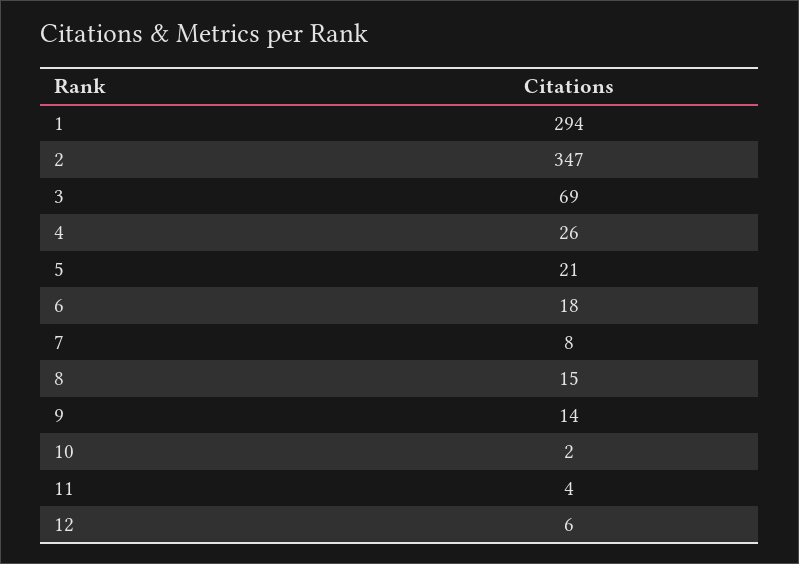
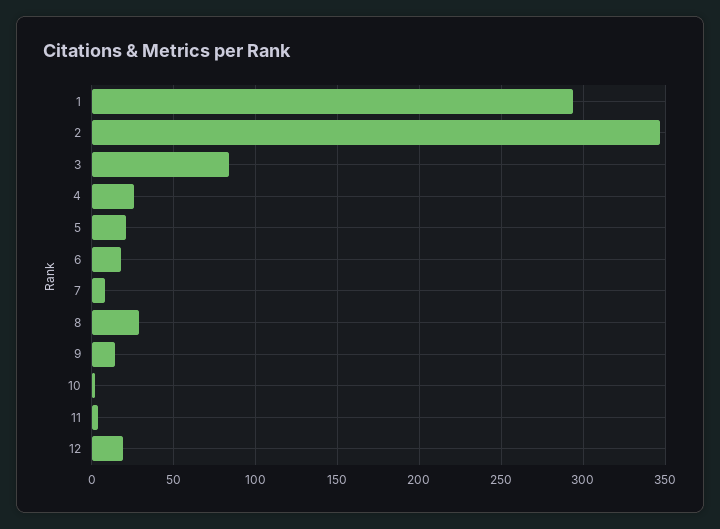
3: 69 -> 85
8: 15 -> 30
12: 6 -> 20

